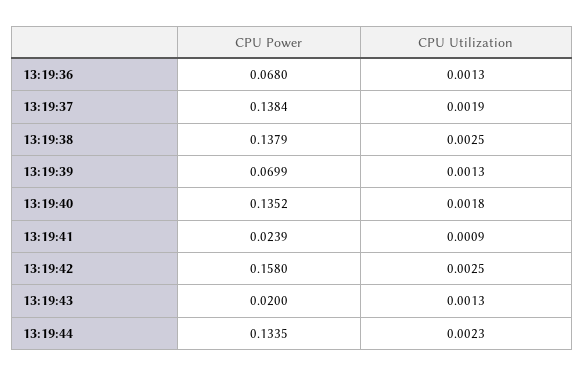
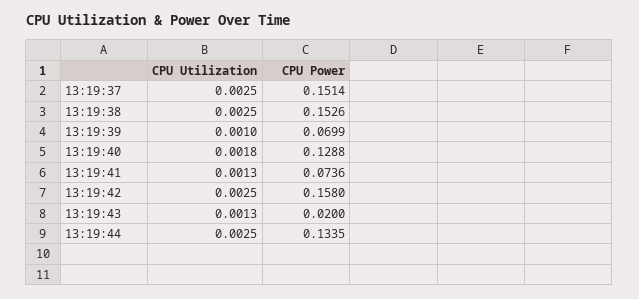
CPU Power, 13:19:36: 0.068 -> none
CPU Utilization, 13:19:36: 0.0013 -> none
CPU Power, 13:19:37: 0.1384 -> 0.1514
CPU Utilization, 13:19:37: 0.0019 -> 0.0025
CPU Power, 13:19:38: 0.1379 -> 0.1526
CPU Utilization, 13:19:39: 0.0013 -> 0.001
CPU Power, 13:19:40: 0.1352 -> 0.1288
CPU Power, 13:19:41: 0.0239 -> 0.0736
CPU Utilization, 13:19:41: 0.0009 -> 0.0013
CPU Utilization, 13:19:44: 0.0023 -> 0.0025

